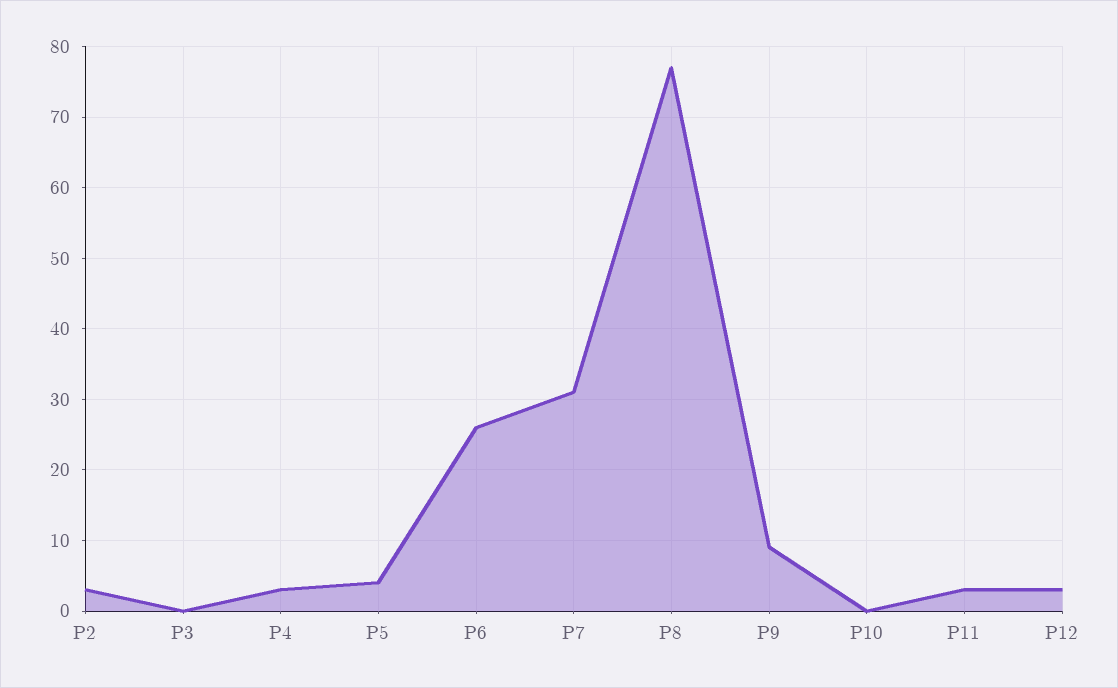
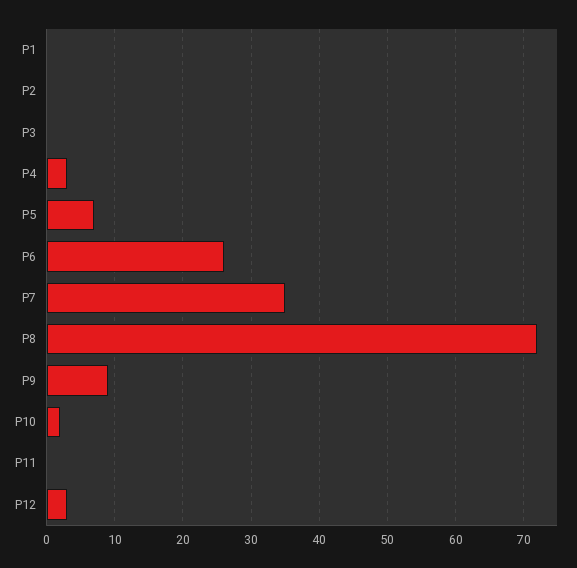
P2: 3 -> 0
P5: 4 -> 7
P7: 31 -> 35
P8: 77 -> 72
P10: 0 -> 2
P11: 3 -> 0
P1: none -> 0

